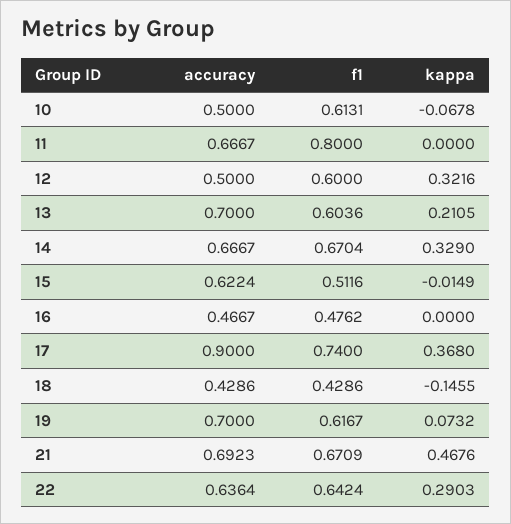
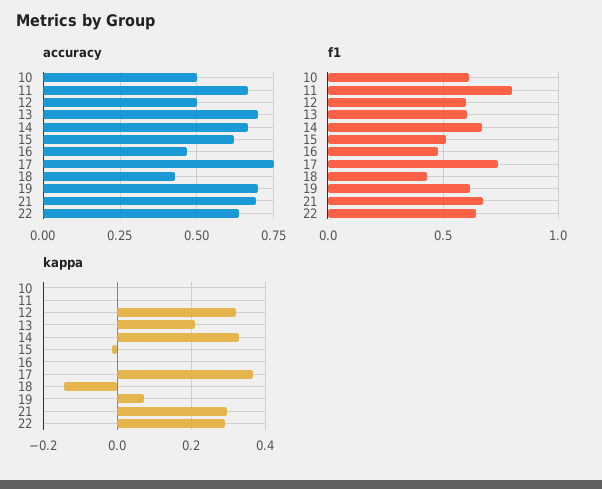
kappa, 10: -0.0678 -> 0
accuracy, 17: 0.9 -> 0.75
kappa, 21: 0.4676 -> 0.3

